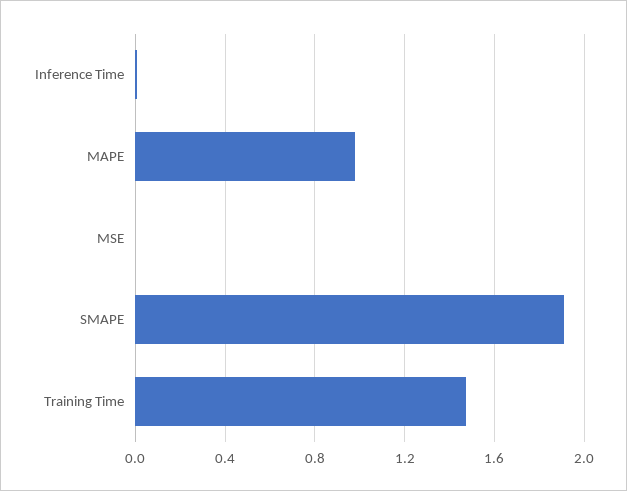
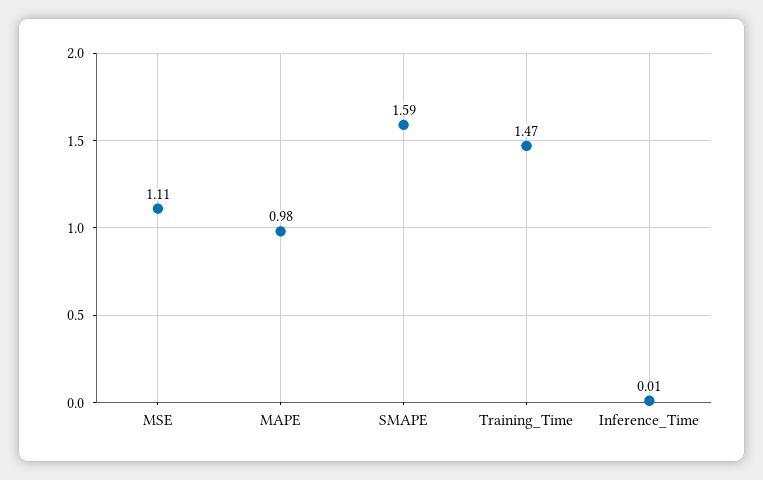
MSE: 0 -> 1.11
SMAPE: 1.9 -> 1.59

